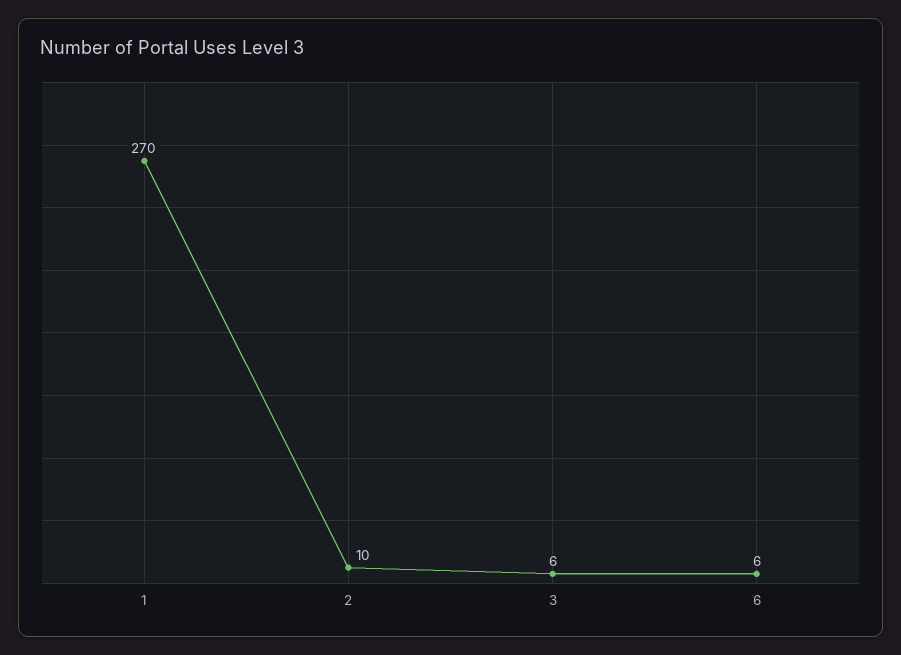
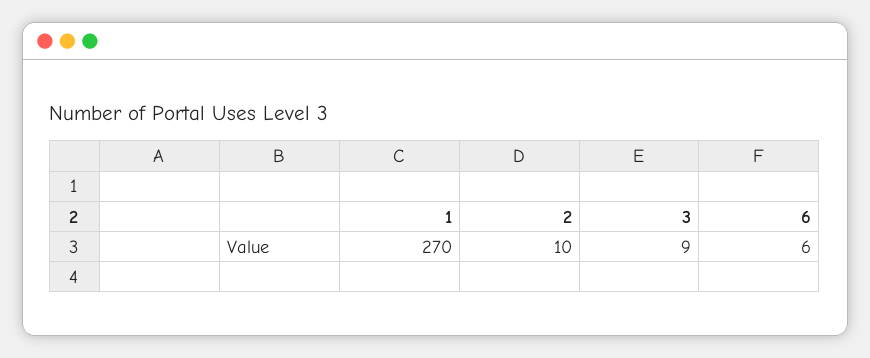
3: 6 -> 9

